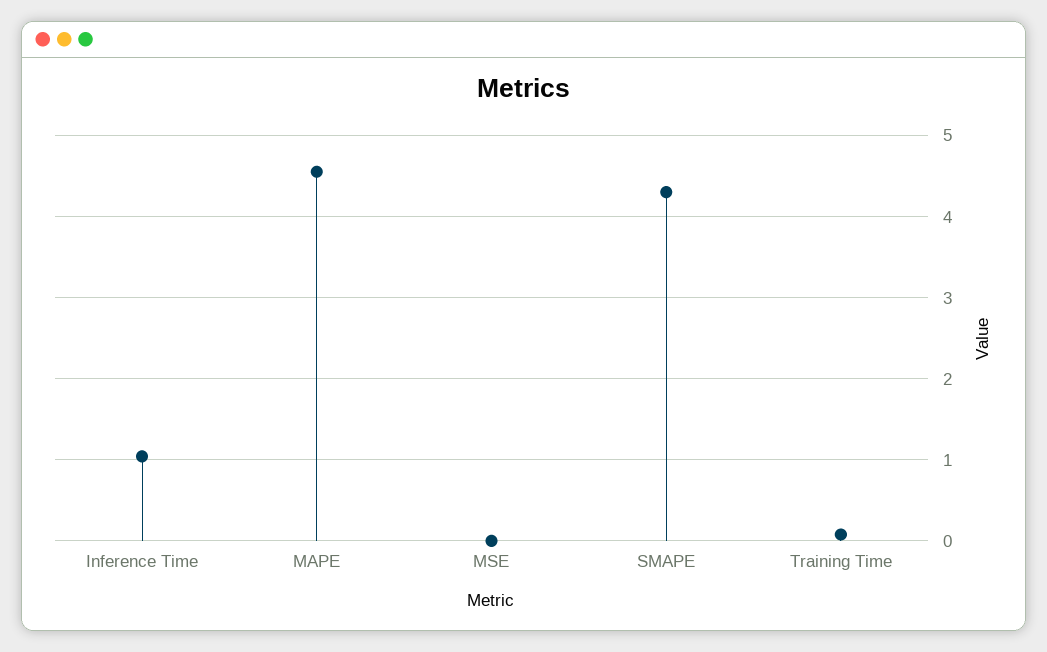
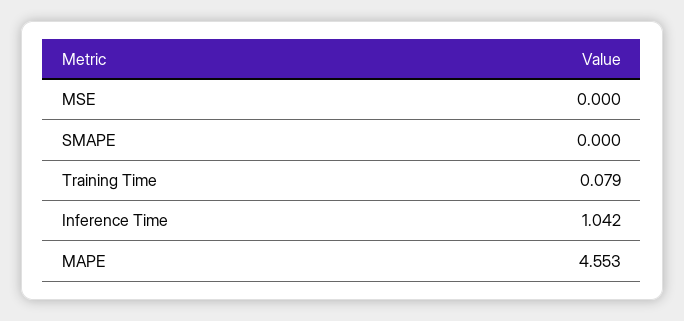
SMAPE: 4.3 -> 0

